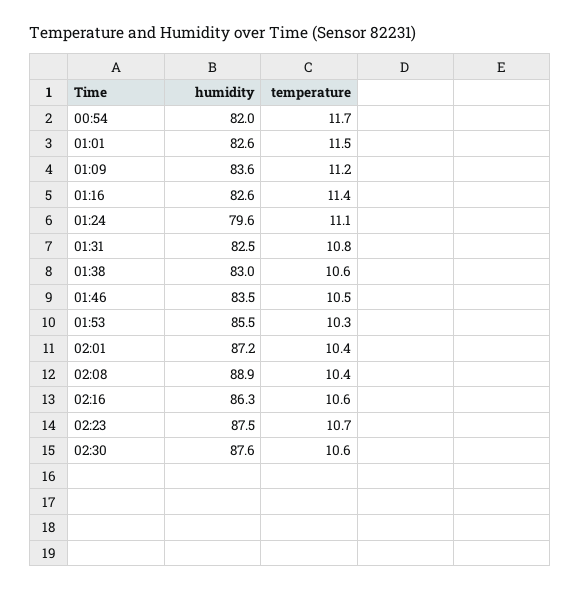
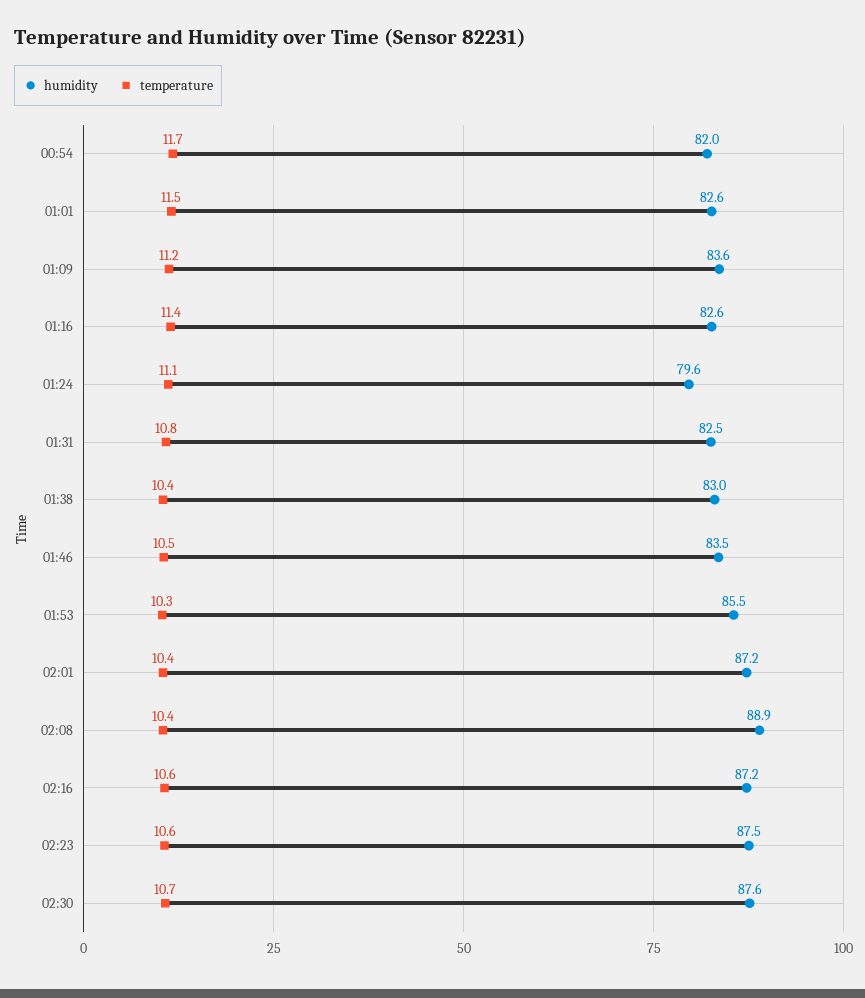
temperature, 01:38: 10.6 -> 10.4
humidity, 02:16: 86.3 -> 87.2
temperature, 02:23: 10.7 -> 10.6
temperature, 02:30: 10.6 -> 10.7

